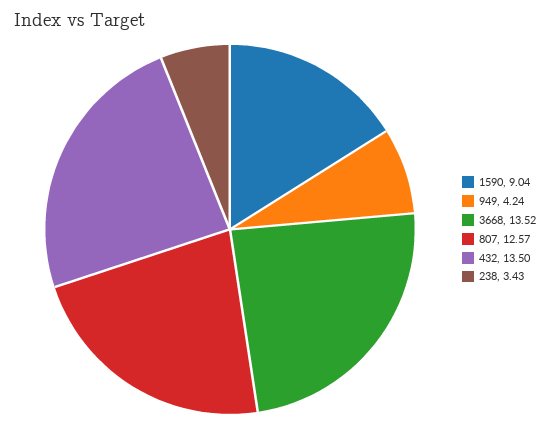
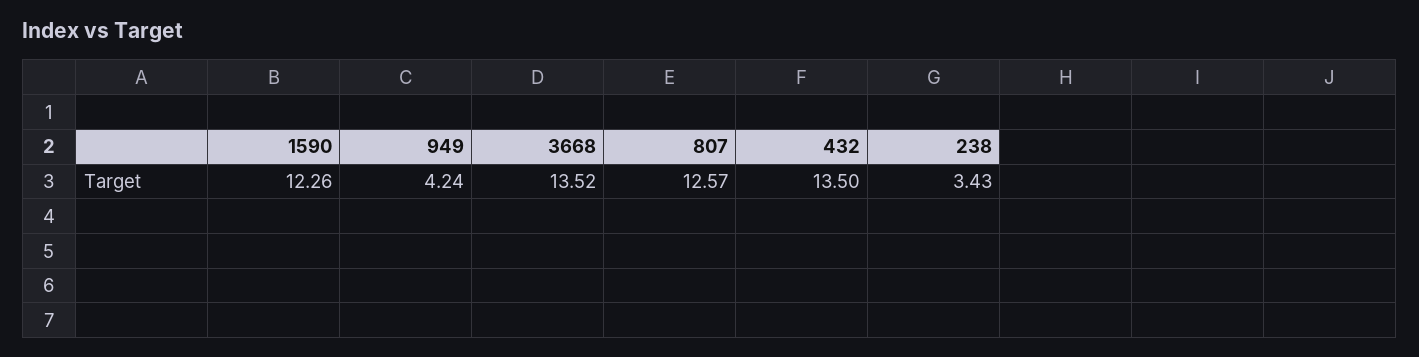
1590: 9.04 -> 12.26

